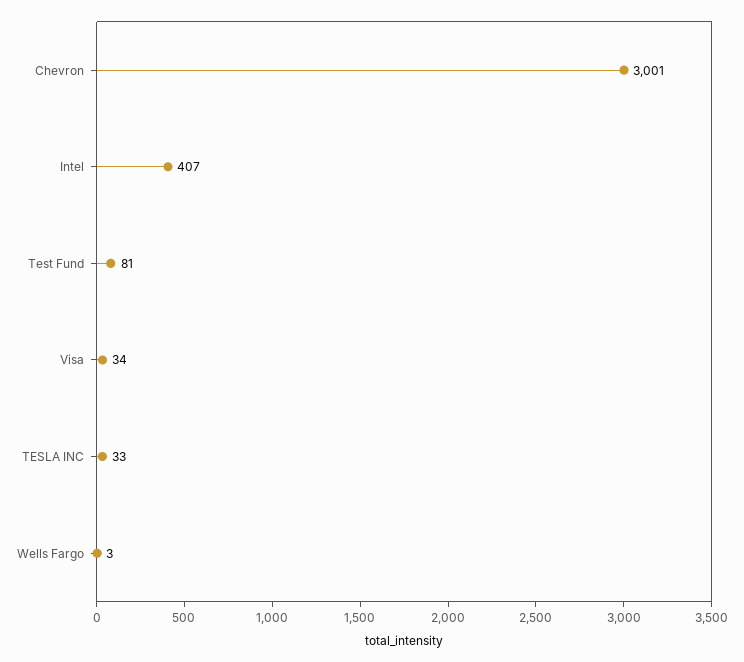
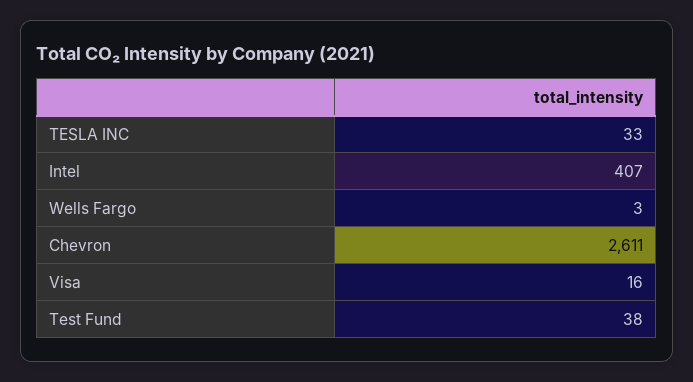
Chevron: 3001 -> 2611
Test Fund: 81 -> 38
Visa: 34 -> 16

